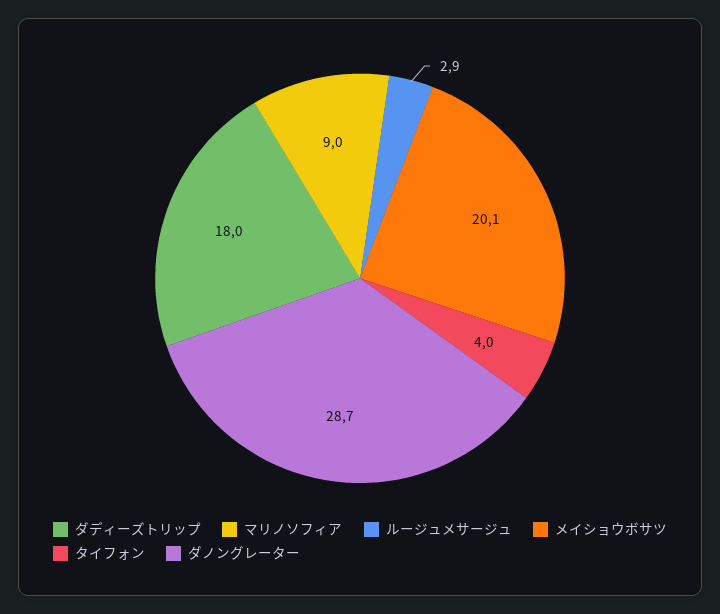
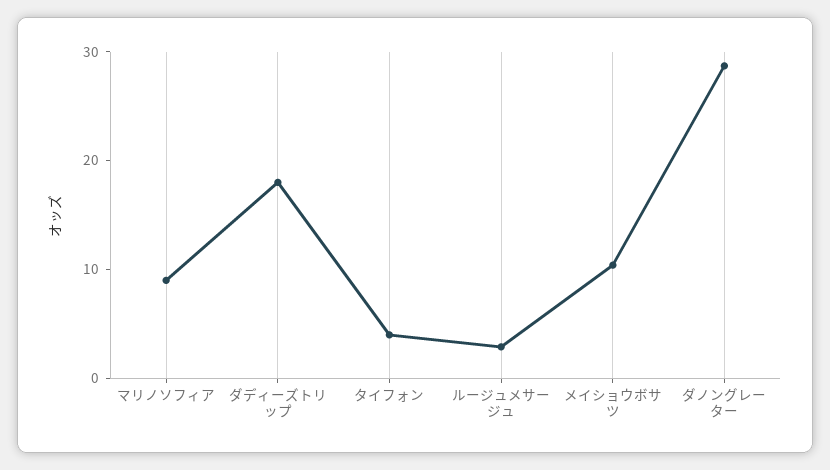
メイショウボサツ: 20.1 -> 10

